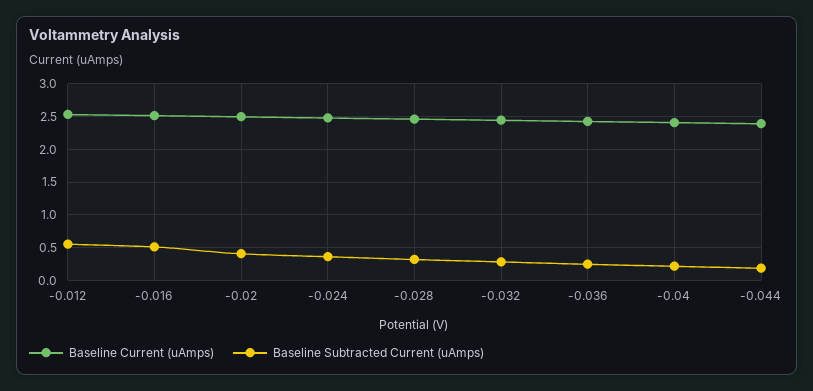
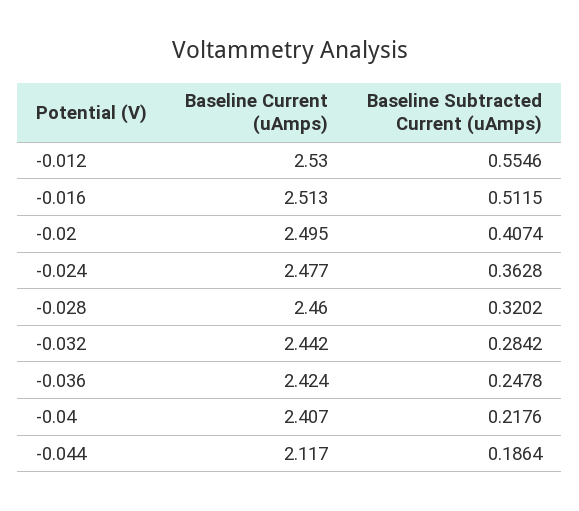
Baseline Current (uAmps), -0.044: 2.4 -> 2.117

